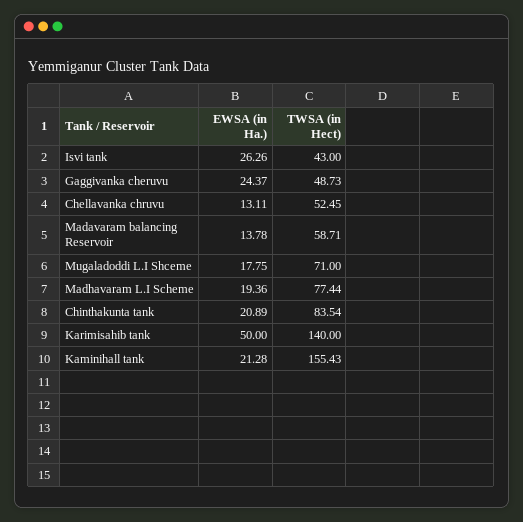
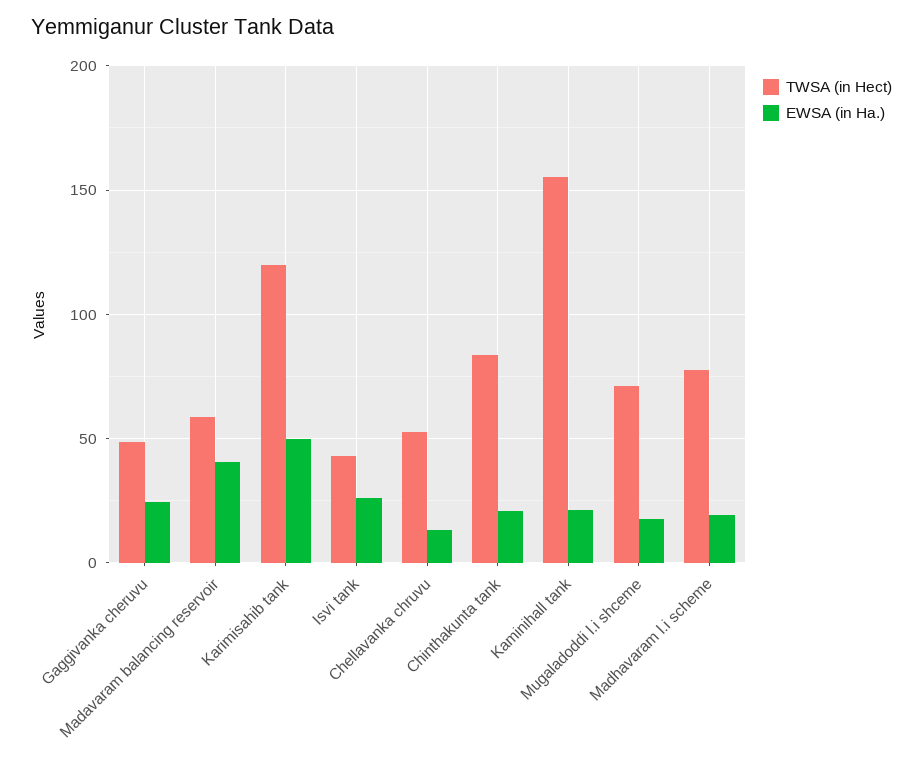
EWSA (in Ha.), Madavaram balancing Reservoir: 13.78 -> 40
TWSA (in Hect), Karimisahib tank: 140 -> 120

